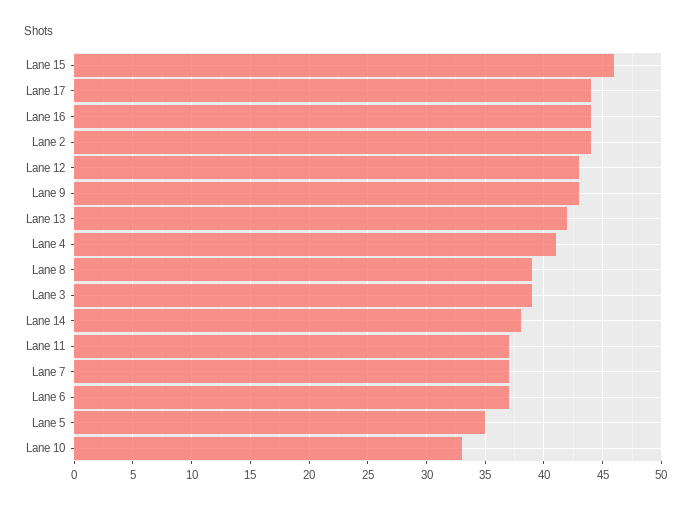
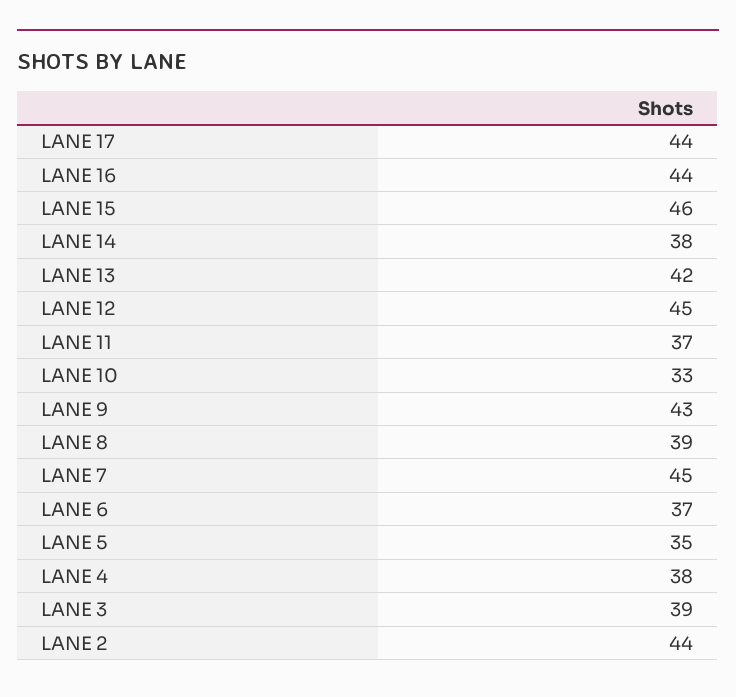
Lane 12: 43 -> 45
Lane 4: 41 -> 38
Lane 7: 37 -> 45

